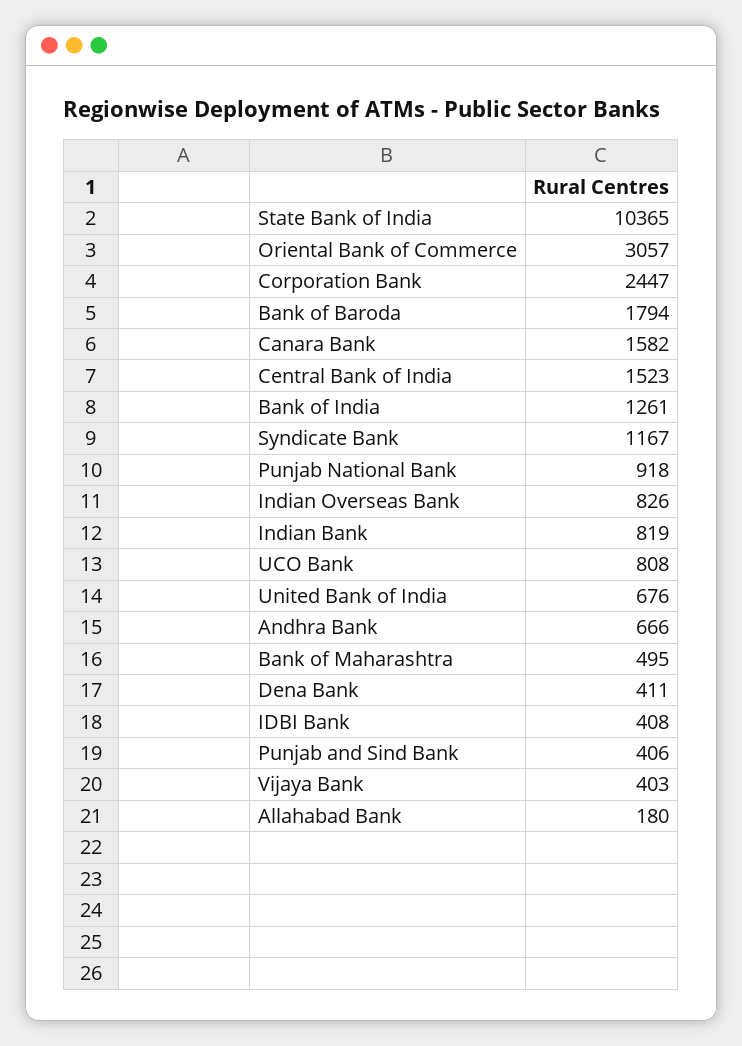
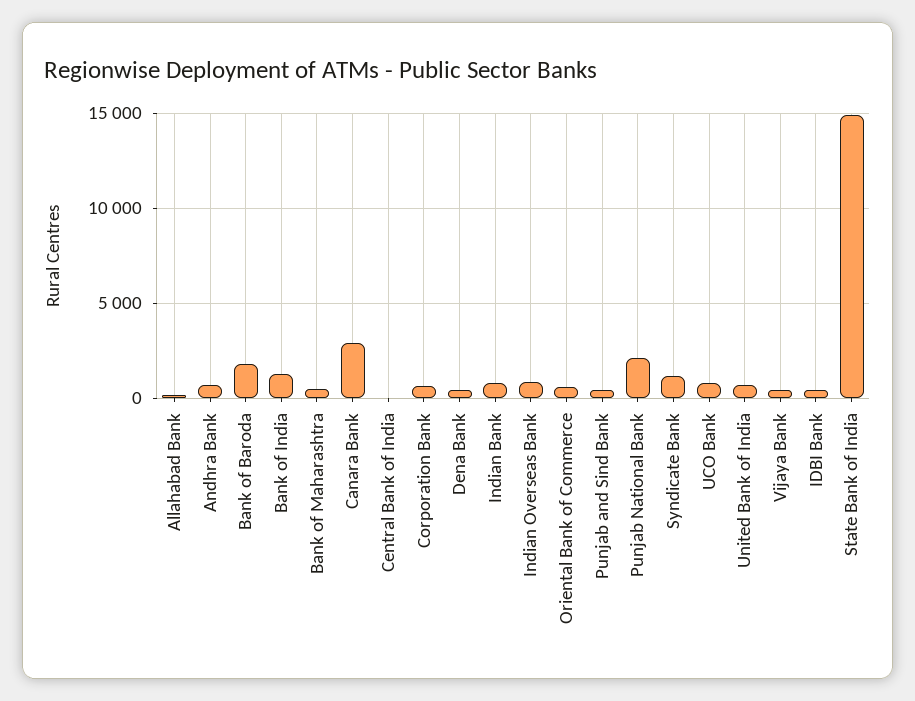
State Bank of India: 10365 -> 15000
Oriental Bank of Commerce: 3057 -> 500
Corporation Bank: 2447 -> 500
Canara Bank: 1582 -> 3000
Central Bank of India: 1523 -> 0
Punjab National Bank: 918 -> 2000

